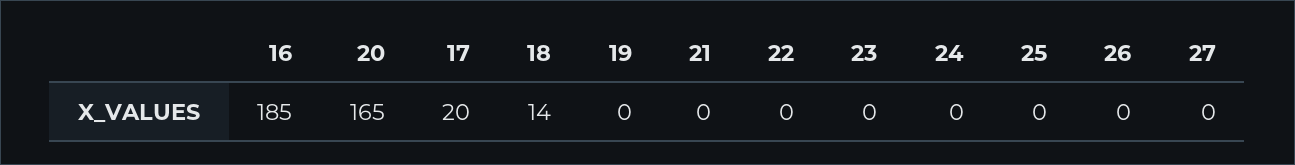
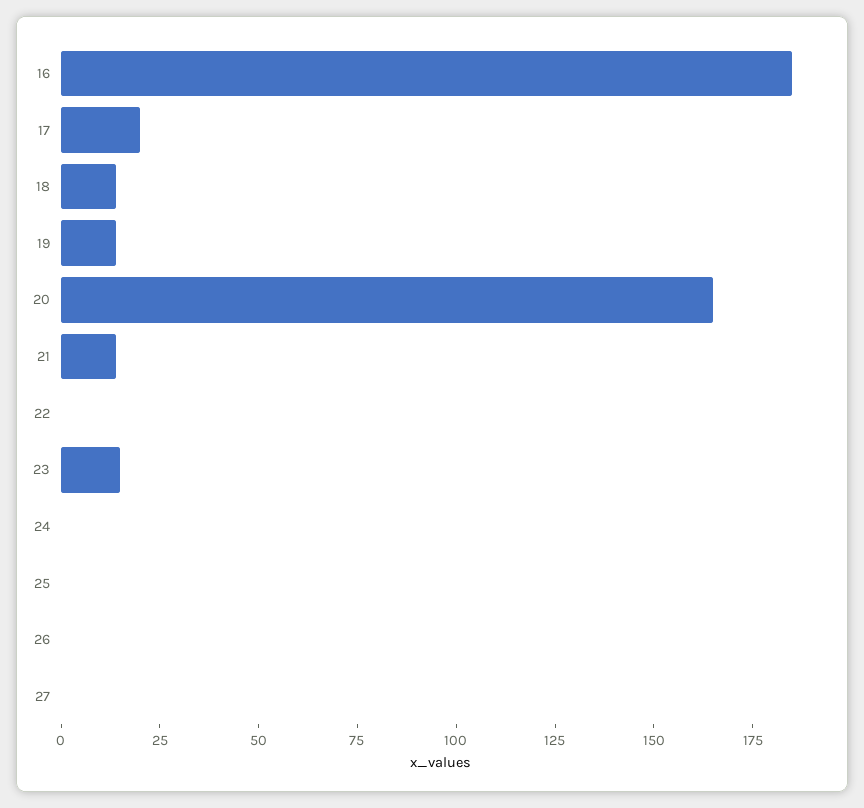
19: 0 -> 15
21: 0 -> 15
23: 0 -> 15

